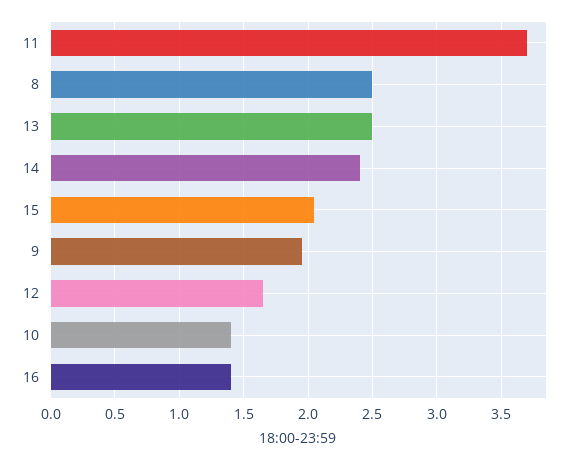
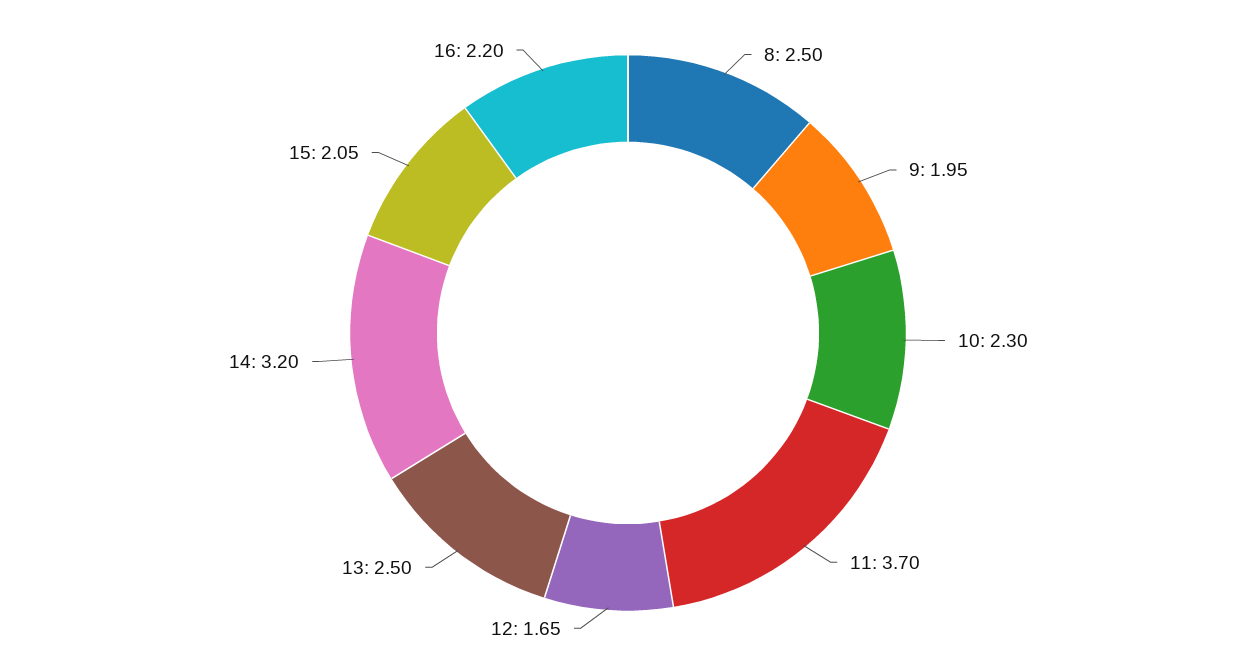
14: 2.4 -> 3.2
10: 1.4 -> 2.3
16: 1.4 -> 2.2

